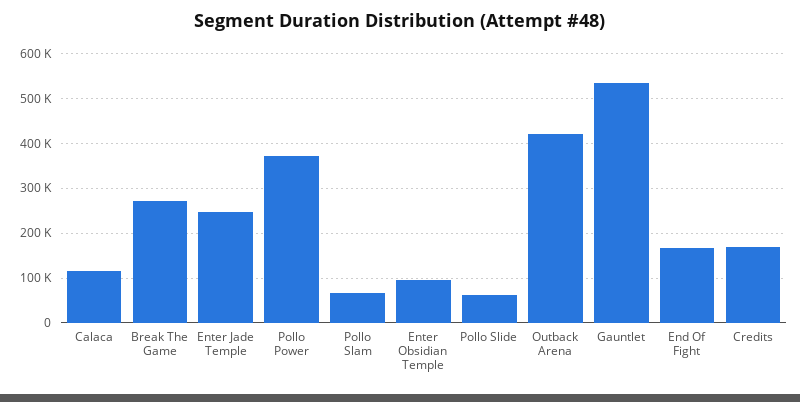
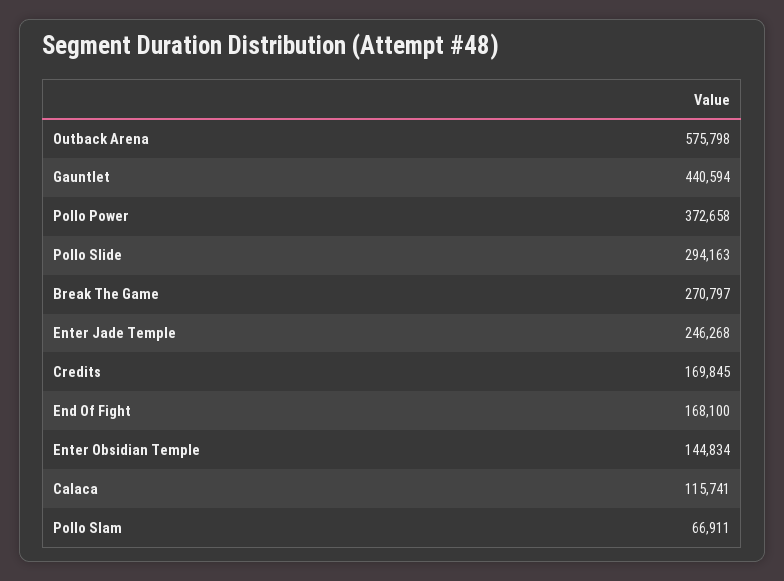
Enter Obsidian Temple: 100000 -> 144834
Pollo Slide: 60000 -> 294163
Outback Arena: 420000 -> 575798
Gauntlet: 540000 -> 440594

